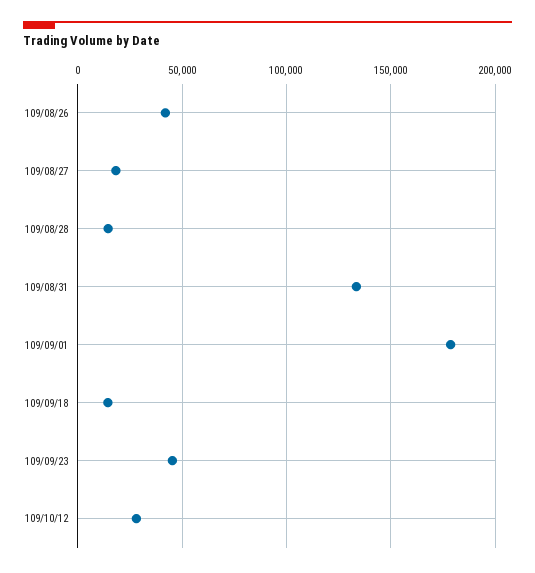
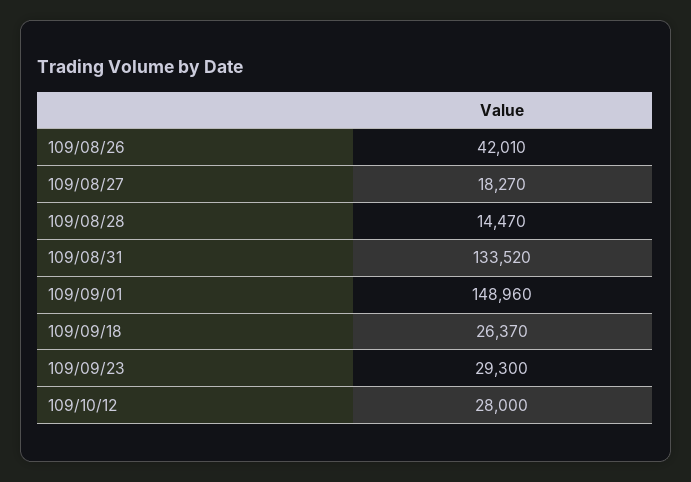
109/09/01: 180000 -> 148960
109/09/18: 15000 -> 26370
109/09/23: 45000 -> 29300

